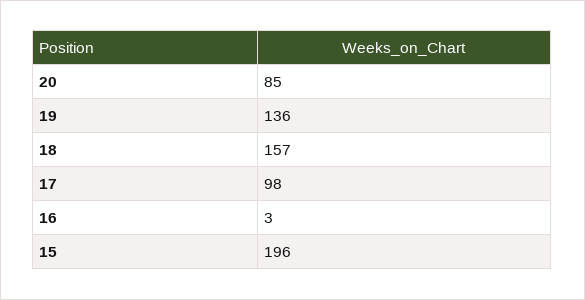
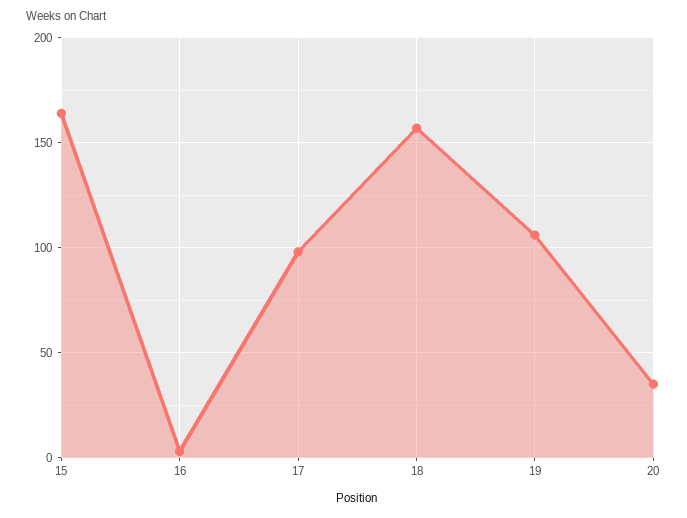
20: 85 -> 35
19: 136 -> 105
15: 196 -> 165

